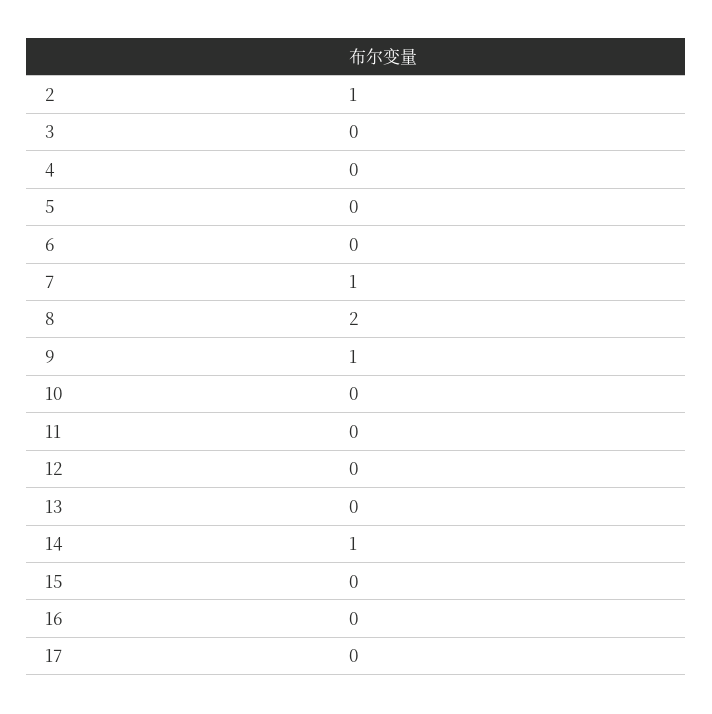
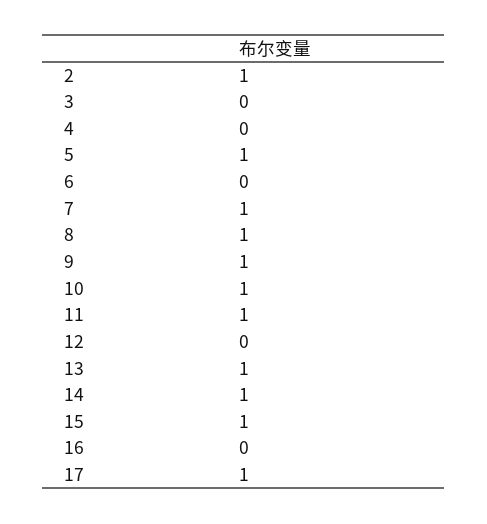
5: 0 -> 1
8: 2 -> 1
10: 0 -> 1
11: 0 -> 1
13: 0 -> 1
15: 0 -> 1
17: 0 -> 1

